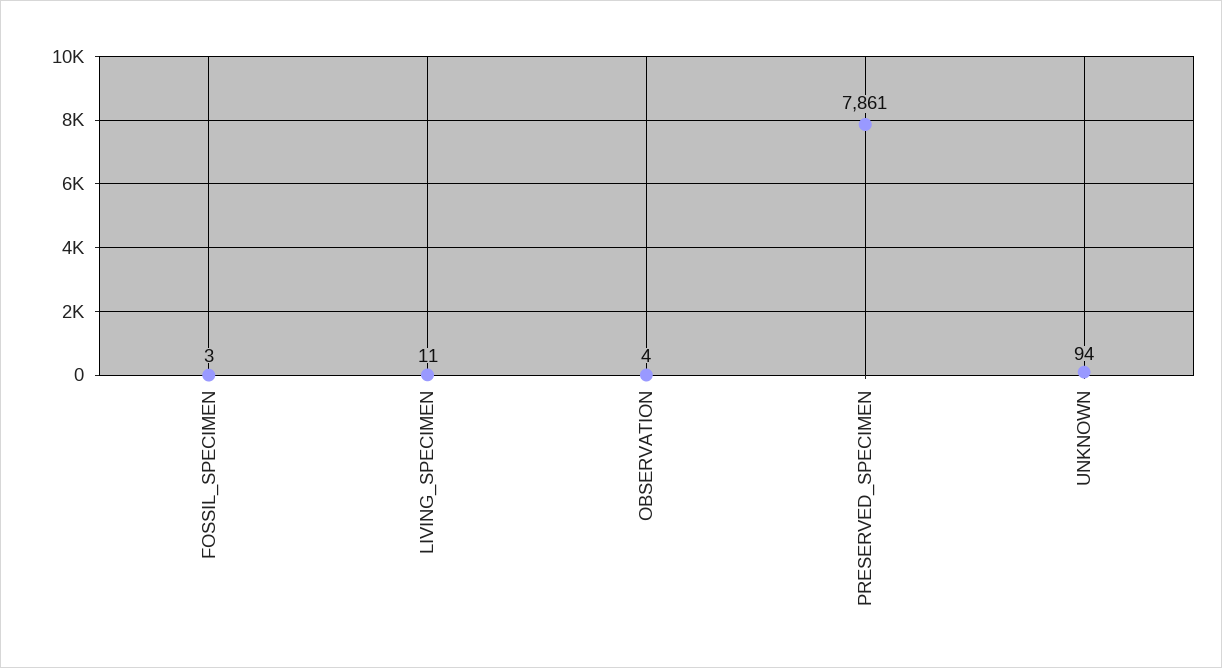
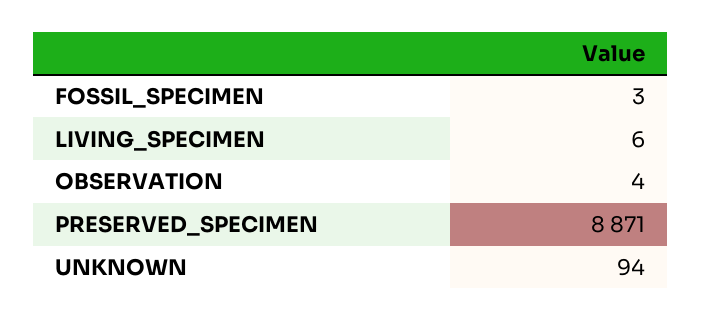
LIVING_SPECIMEN: 11 -> 6
PRESERVED_SPECIMEN: 7861 -> 8871

